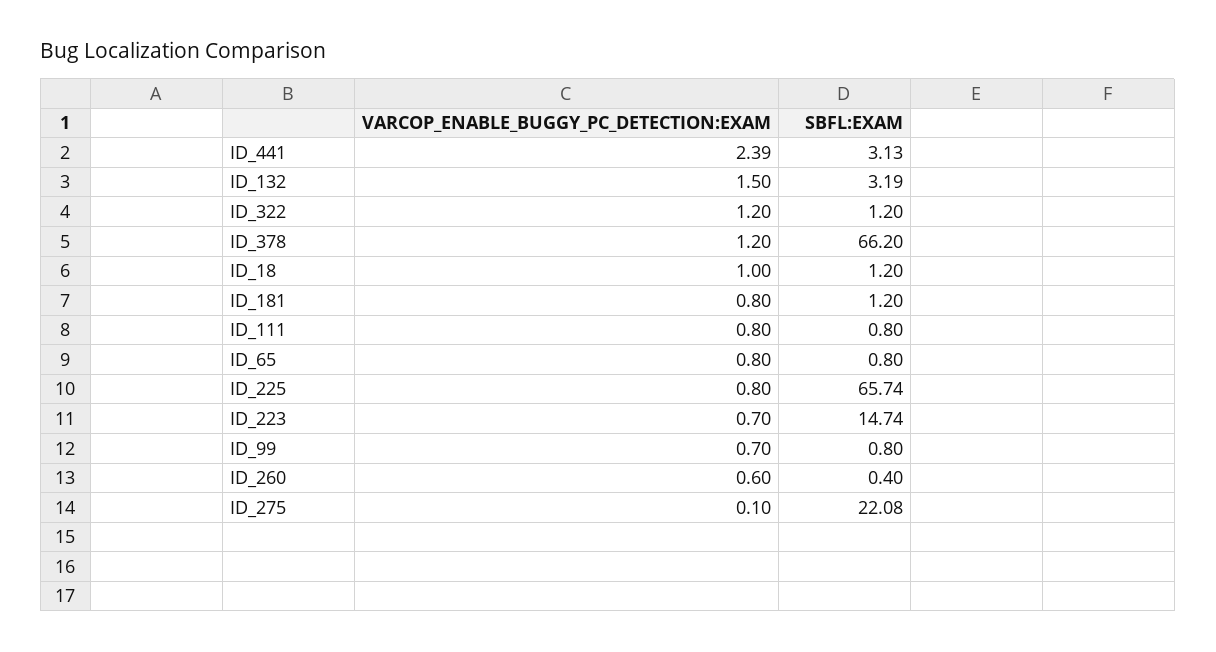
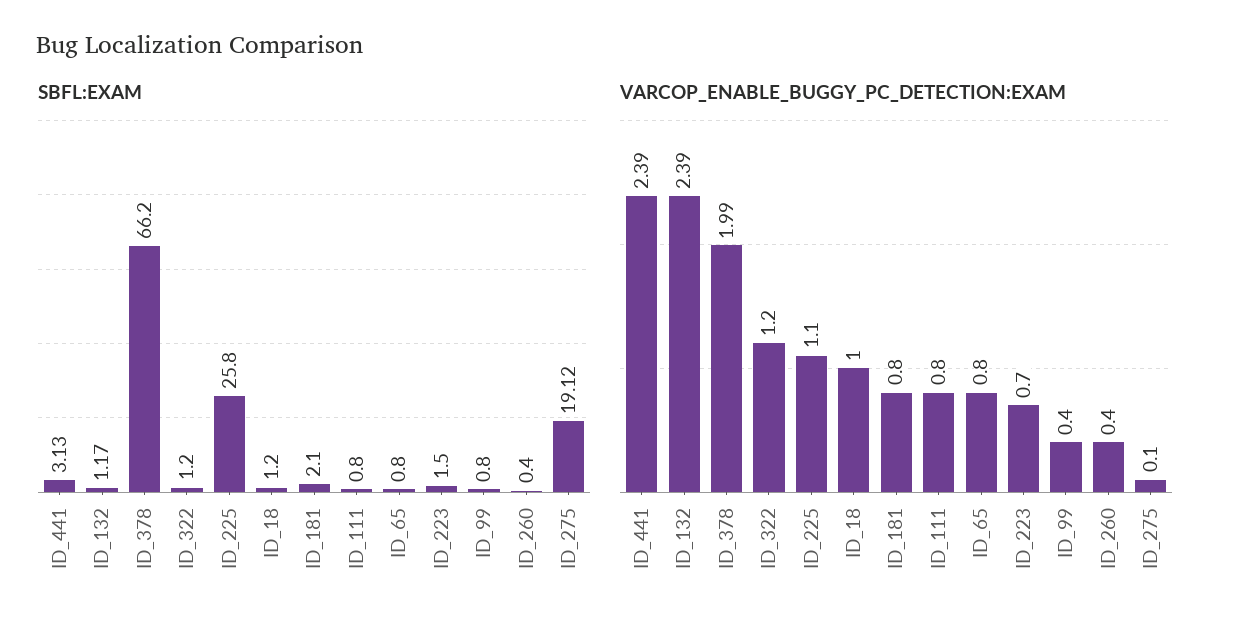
VARCOP_ENABLE_BUGGY_PC_DETECTION:EXAM, ID_132: 1.5 -> 2.39
SBFL:EXAM, ID_132: 3.19 -> 1.17
VARCOP_ENABLE_BUGGY_PC_DETECTION:EXAM, ID_378: 1.2 -> 1.99
SBFL:EXAM, ID_181: 1.2 -> 2.1
VARCOP_ENABLE_BUGGY_PC_DETECTION:EXAM, ID_225: 0.8 -> 1.1
SBFL:EXAM, ID_225: 65.74 -> 25.8
SBFL:EXAM, ID_223: 14.74 -> 1.5
VARCOP_ENABLE_BUGGY_PC_DETECTION:EXAM, ID_99: 0.7 -> 0.4
VARCOP_ENABLE_BUGGY_PC_DETECTION:EXAM, ID_260: 0.6 -> 0.4
SBFL:EXAM, ID_275: 22.08 -> 19.12

